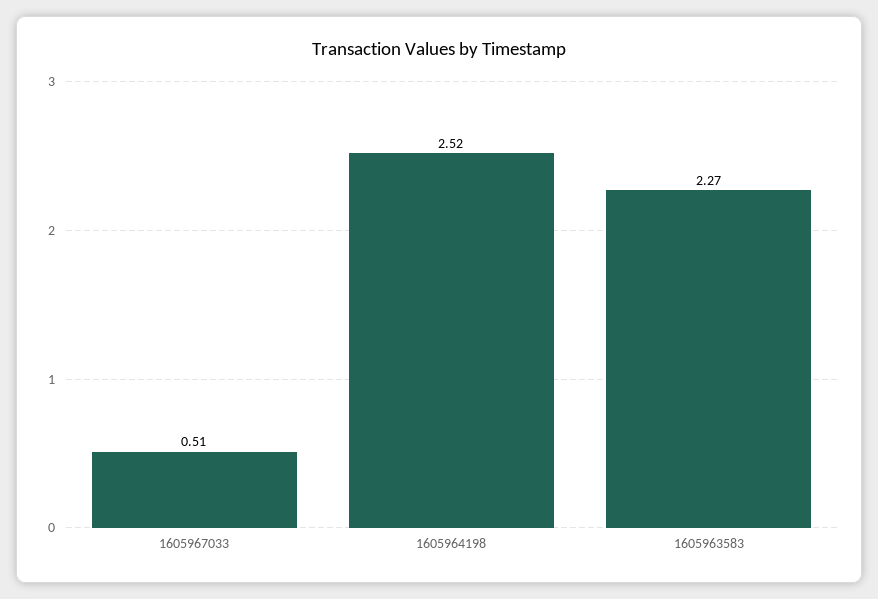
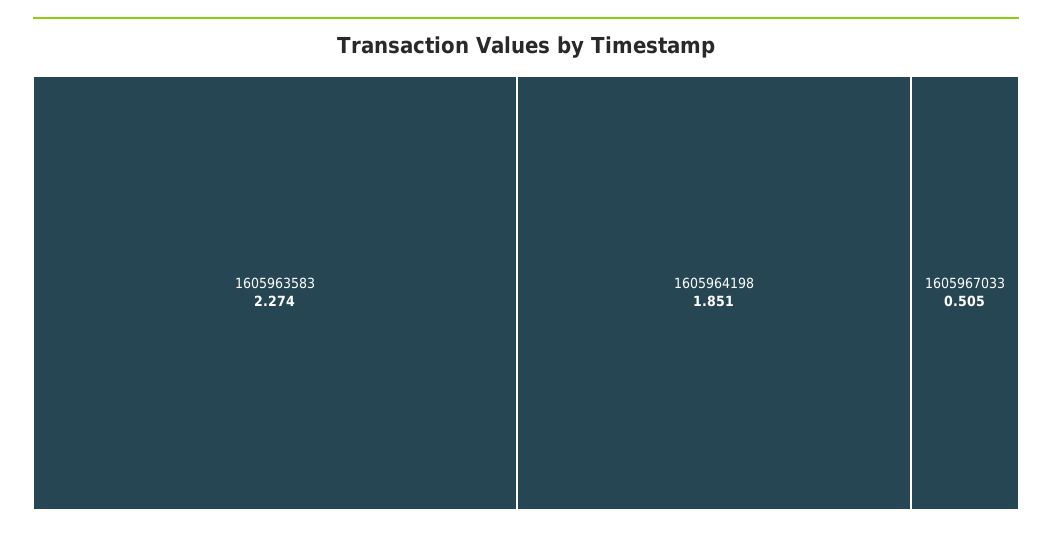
1605964198: 2.52 -> 1.851

